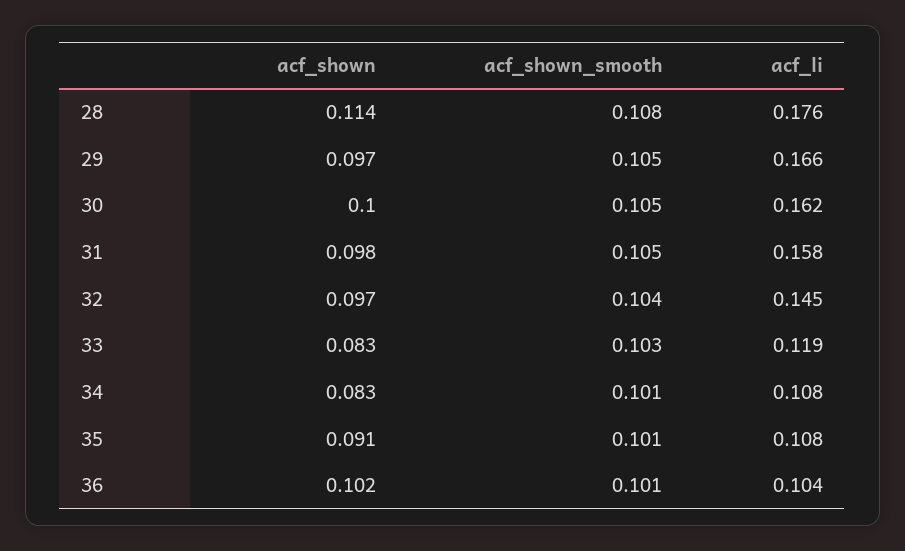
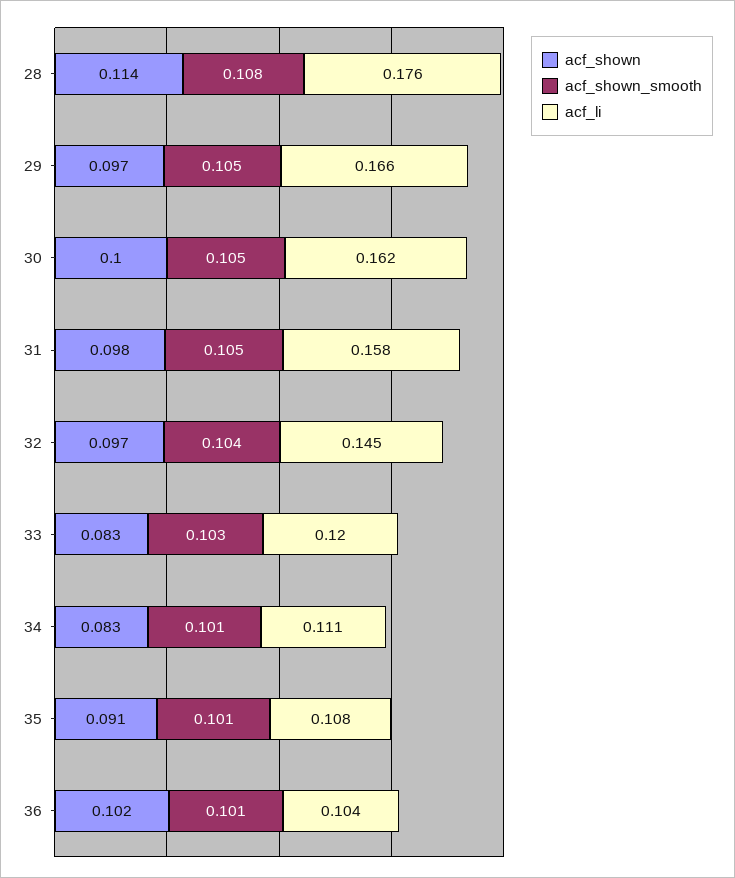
acf_li, 33: 0.119 -> 0.12
acf_li, 34: 0.108 -> 0.111

